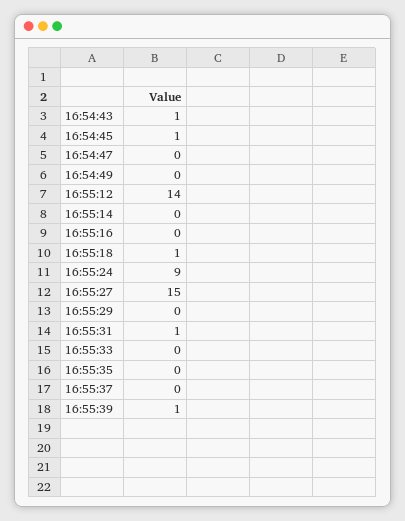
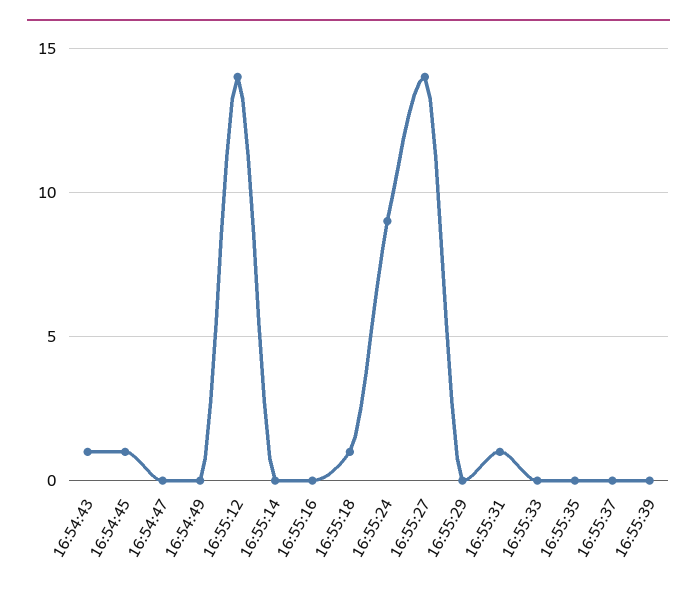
16:55:27: 15 -> 14
16:55:39: 1 -> 0

